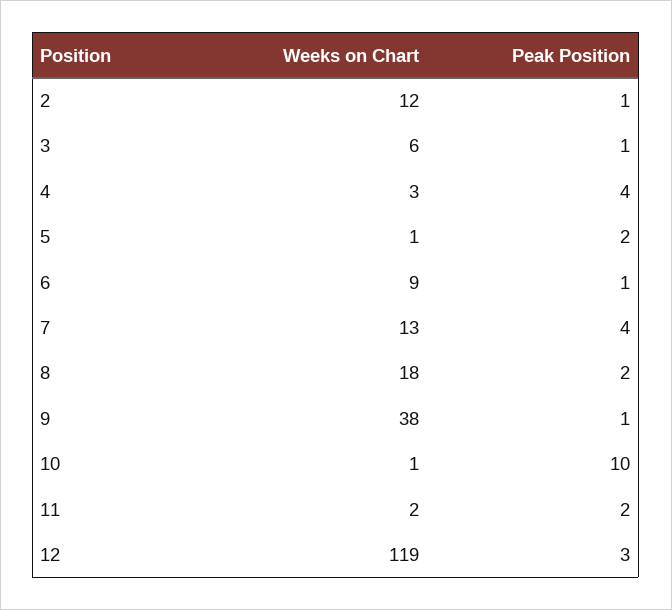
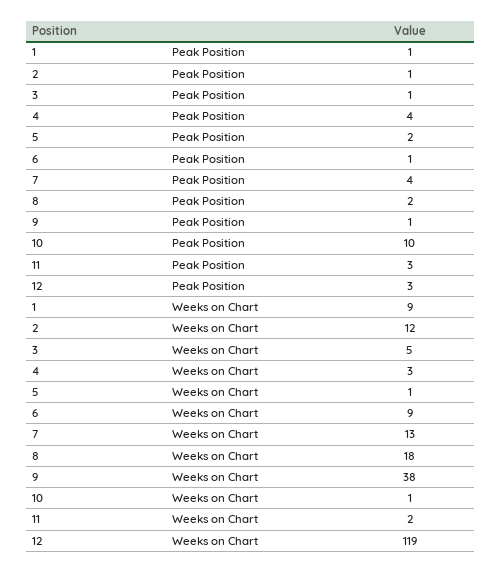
Weeks on Chart, 3: 6 -> 5
Peak Position, 11: 2 -> 3
Peak Position, 1: none -> 1
Weeks on Chart, 1: none -> 9

